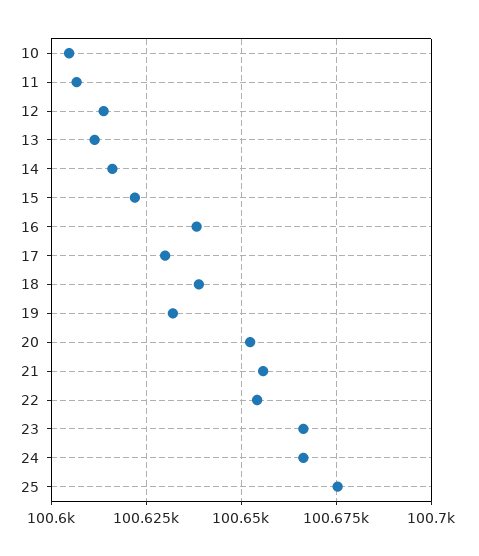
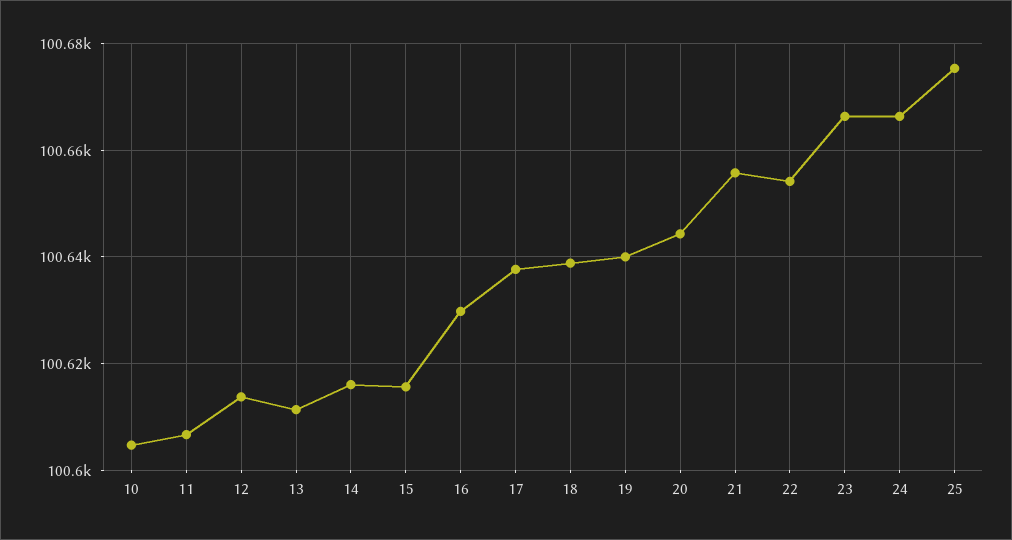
15: 100622.5 -> 100616
16: 100637.5 -> 100630
17: 100630 -> 100638
19: 100632.5 -> 100640
20: 100652.5 -> 100644

